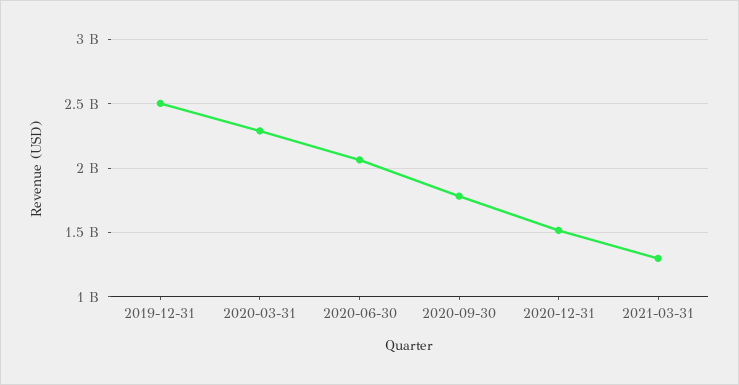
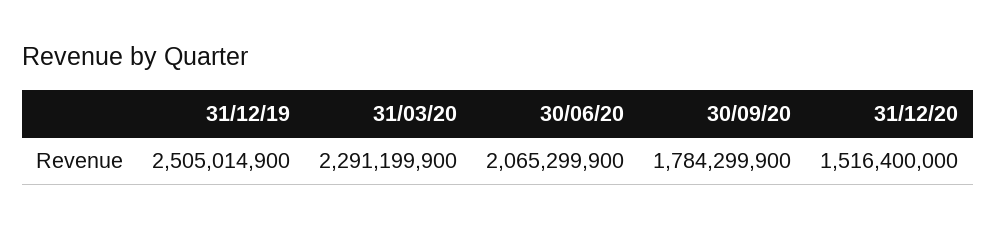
2021-03-31: 1300000000 -> none

